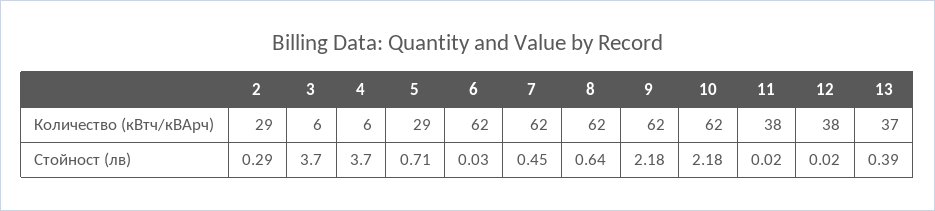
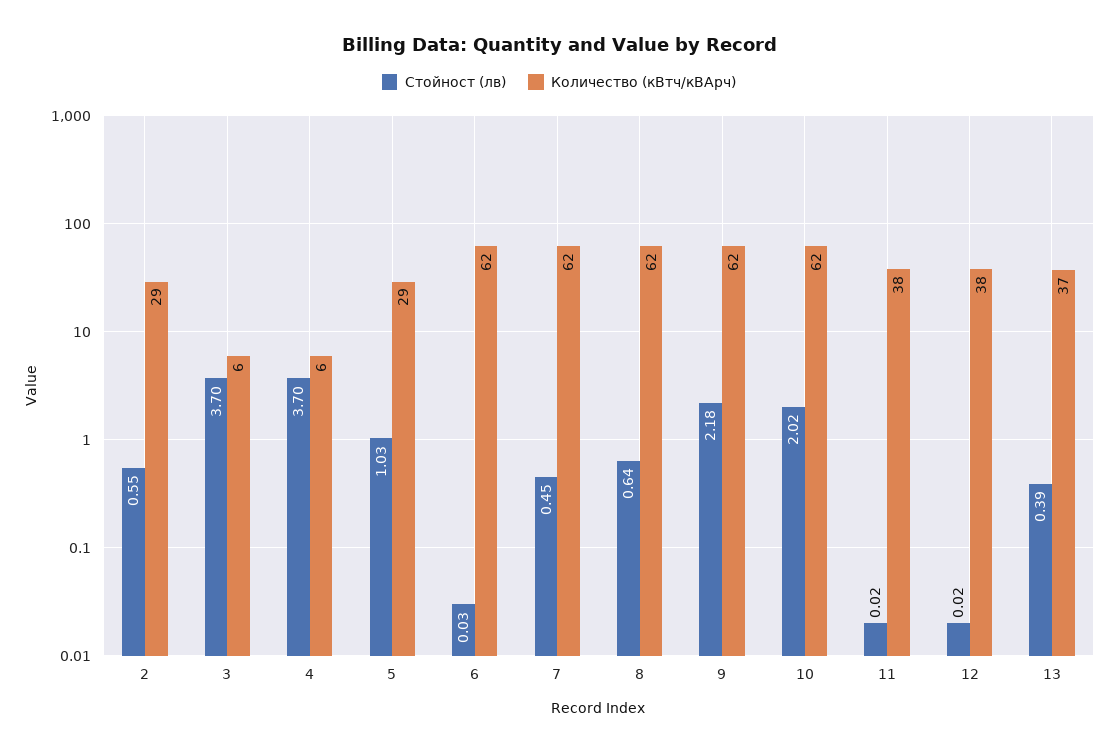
Стойност (лв), 2: 0.29 -> 0.55
Стойност (лв), 5: 0.71 -> 1.03
Стойност (лв), 10: 2.18 -> 2.02

